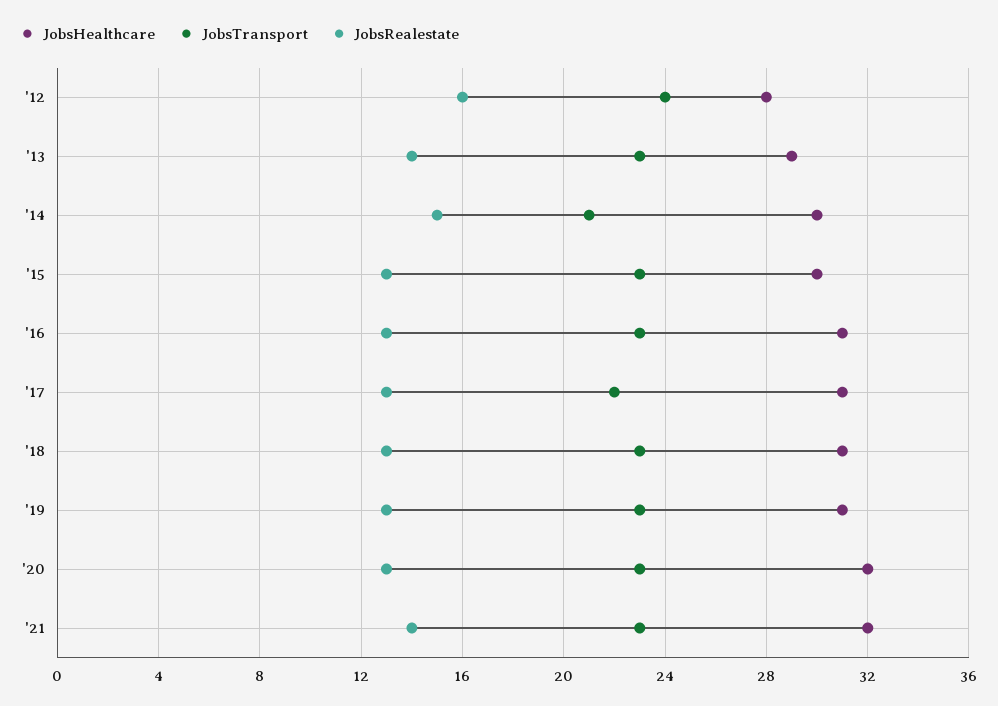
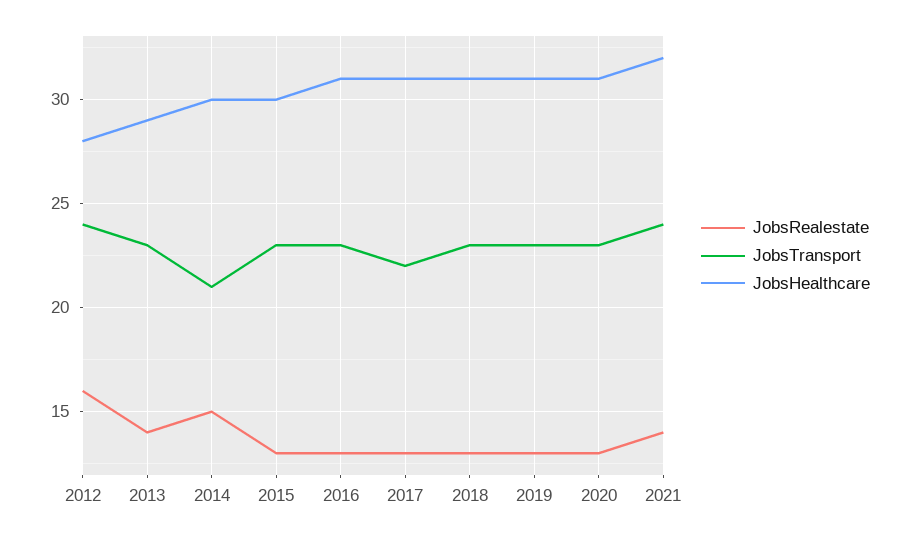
JobsHealthcare, '20: 32 -> 31
JobsTransport, '21: 23 -> 24

